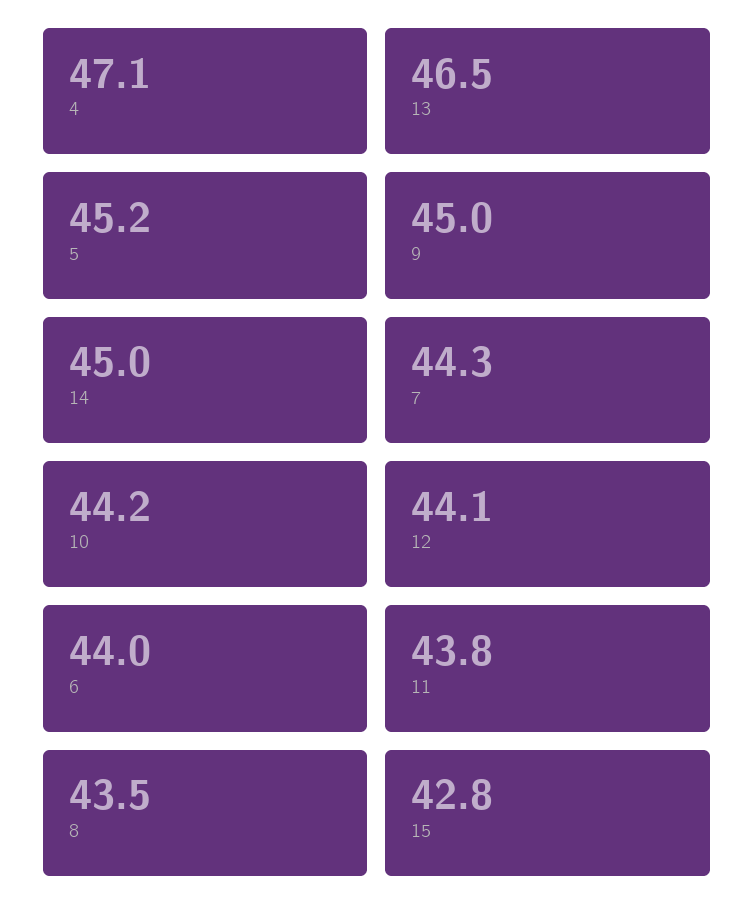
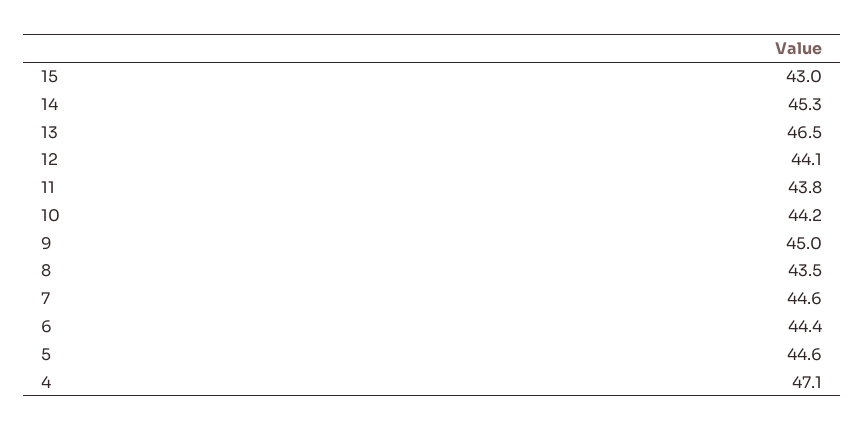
5: 45.2 -> 44.6
14: 45 -> 45.3
7: 44.3 -> 44.6
6: 44 -> 44.4
15: 42.8 -> 43

